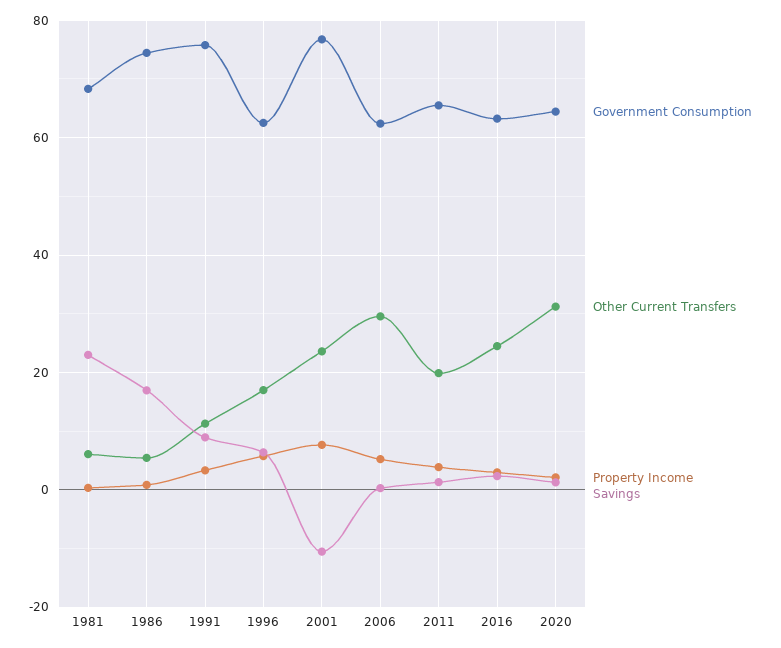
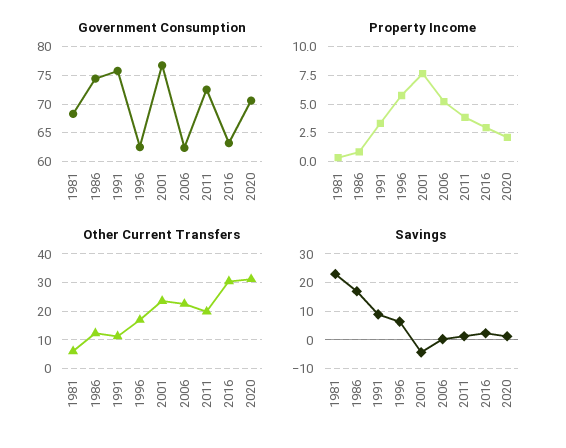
Other Current Transfers, 1986: 6 -> 12.5
Savings, 2001: -10 -> -5
Other Current Transfers, 2006: 30 -> 22.5
Government Consumption, 2011: 66 -> 72.5
Other Current Transfers, 2016: 24 -> 30
Government Consumption, 2020: 64 -> 70

